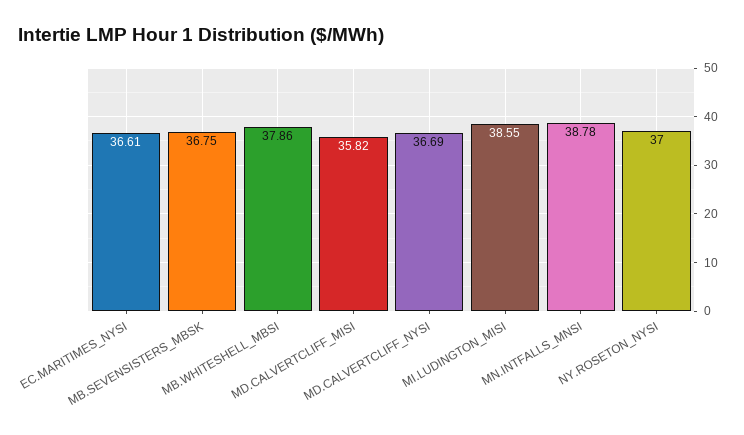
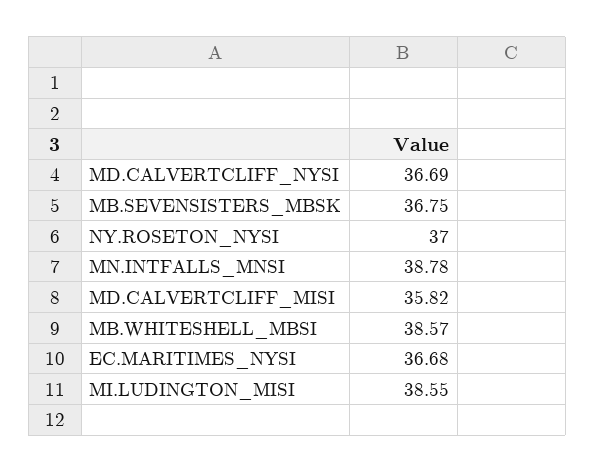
EC.MARITIMES_NYSI: 36.61 -> 36.68
MB.WHITESHELL_MBSI: 37.86 -> 38.57

